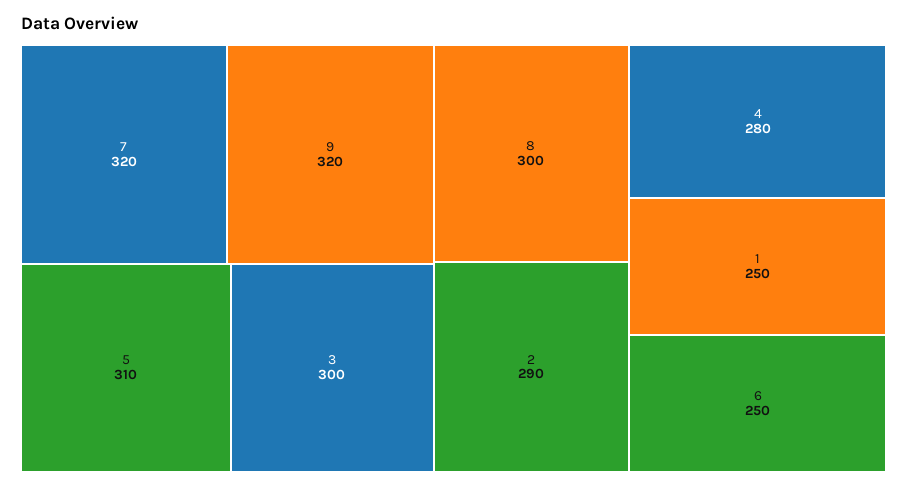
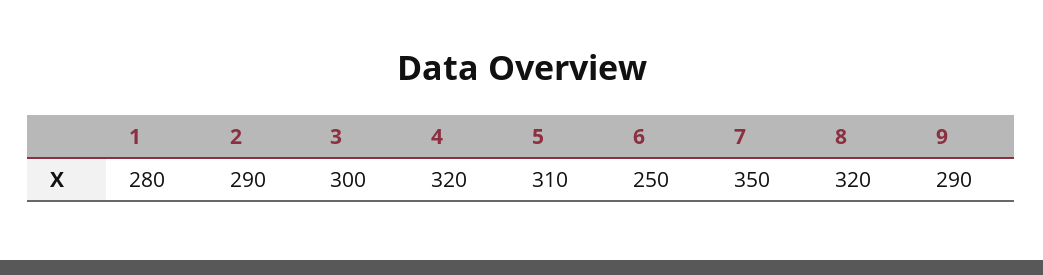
7: 320 -> 350
9: 320 -> 290
8: 300 -> 320
4: 280 -> 320
1: 250 -> 280

